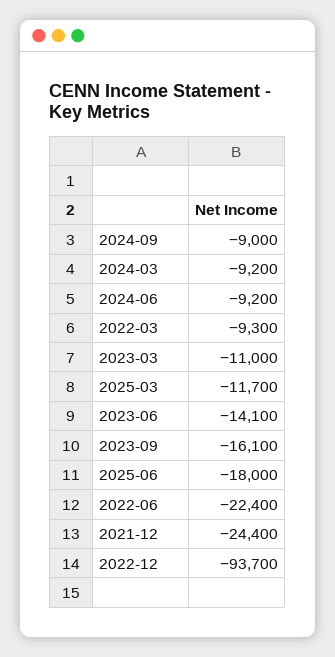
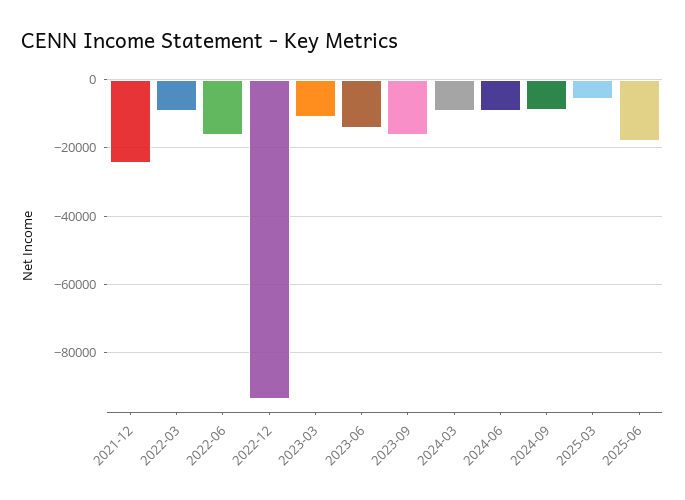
2025-03: -11700 -> -6000
2022-06: -22400 -> -16000

